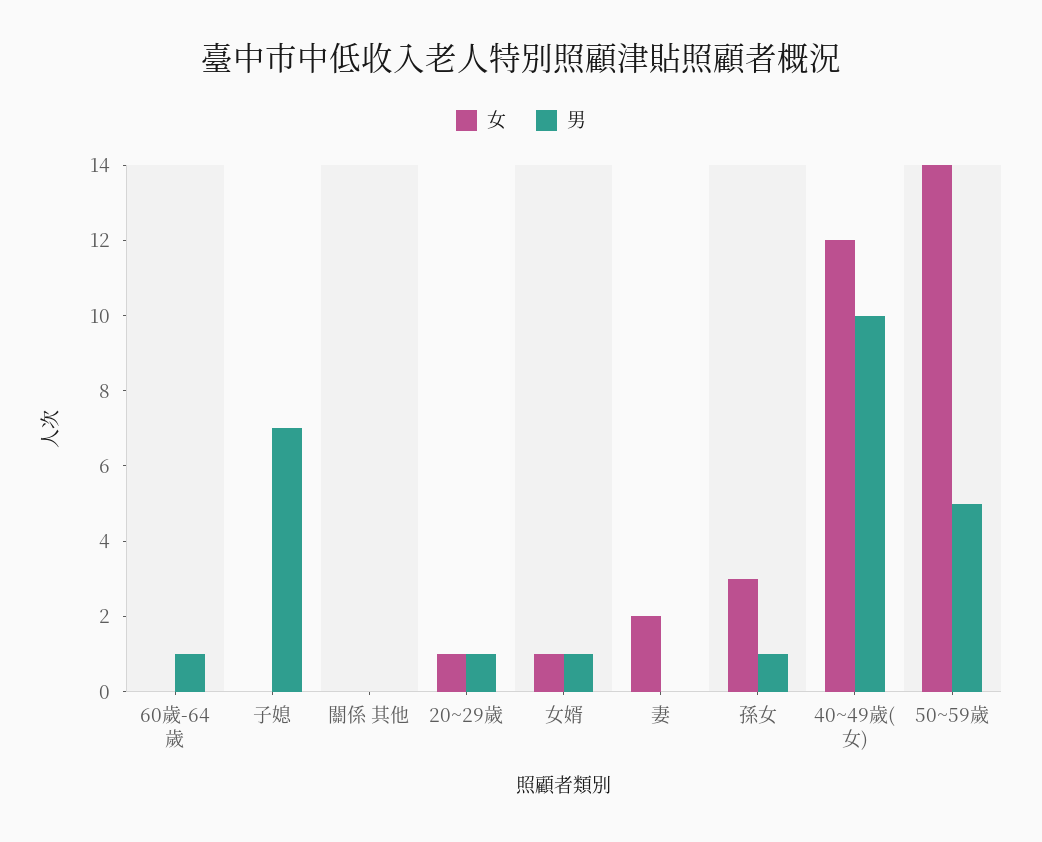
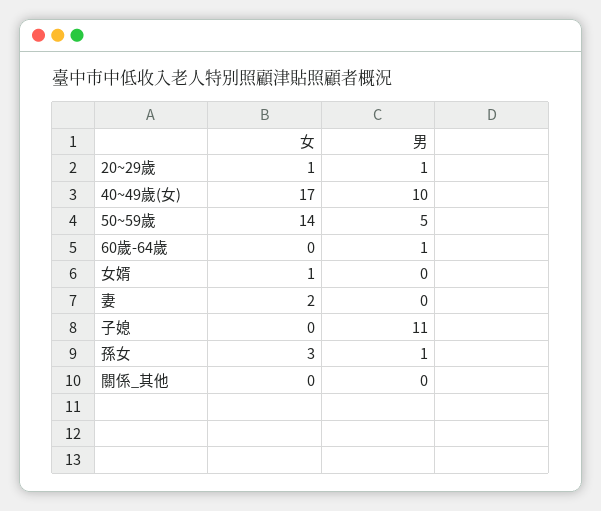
男, 子媳: 7 -> 11
男, 女婿: 1 -> 0
女, 40~49歲(女): 12 -> 17

